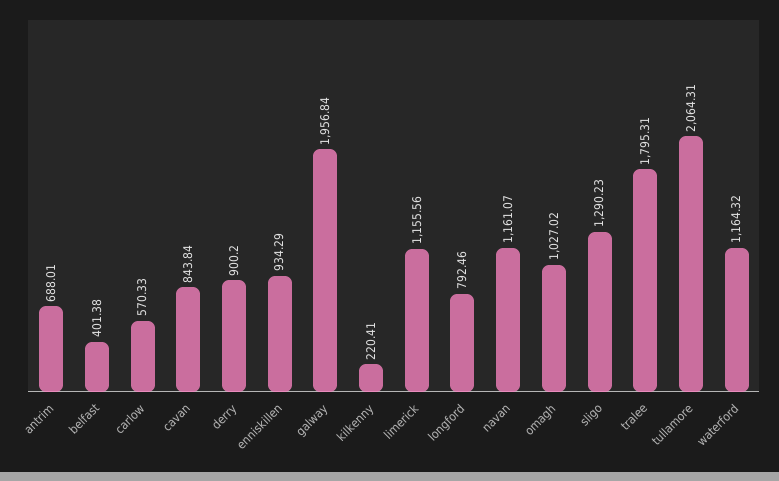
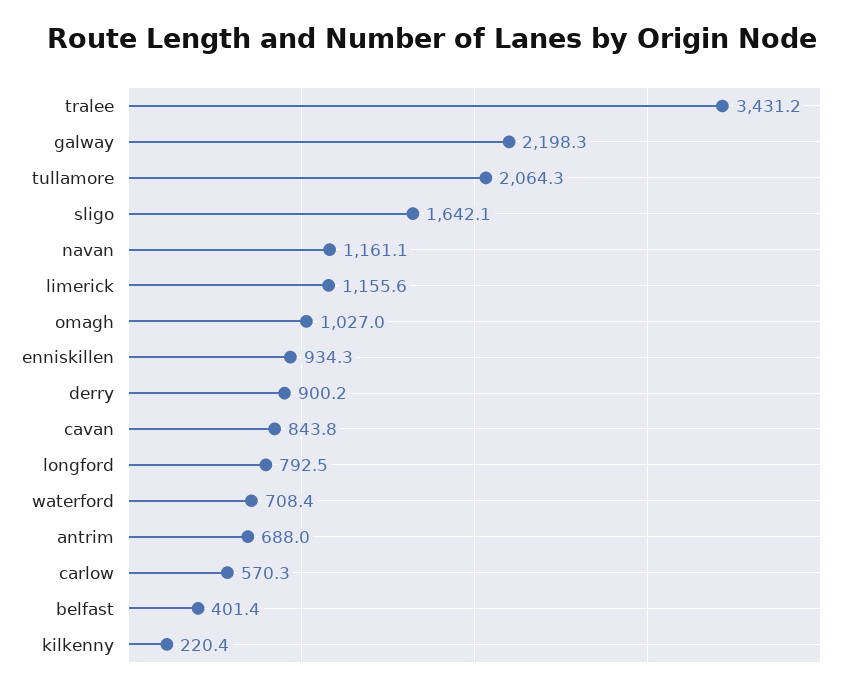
galway: 1956.84 -> 2198.3
sligo: 1290.23 -> 1642.1
tralee: 1795.31 -> 3431.2
waterford: 1164.32 -> 708.4

